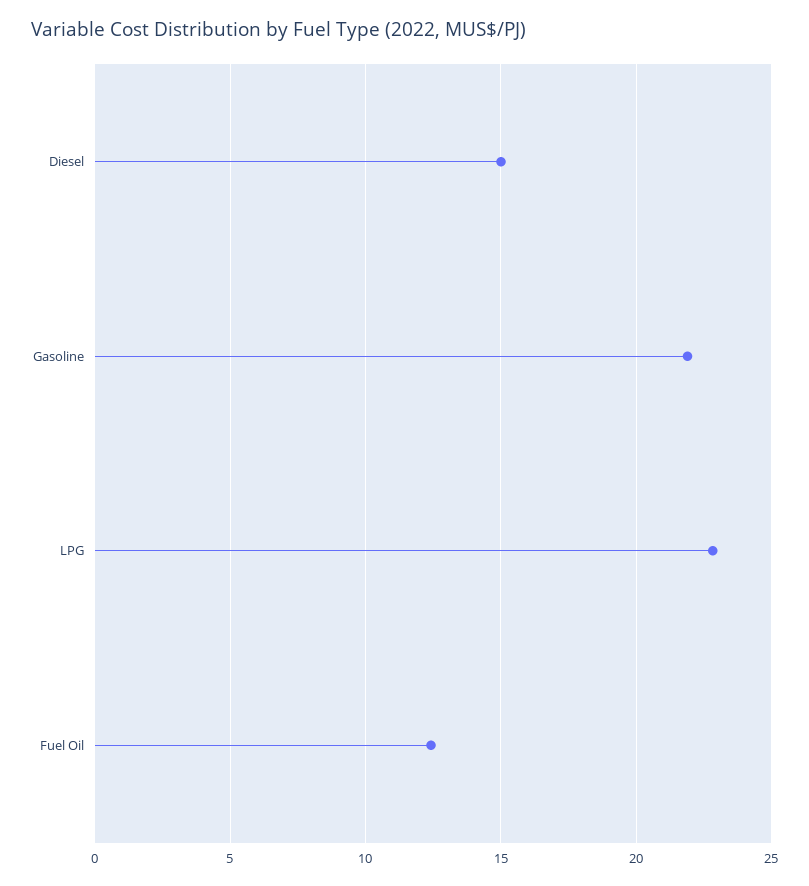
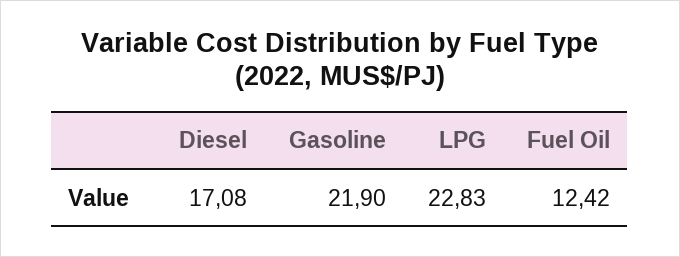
Diesel: 15 -> 17.08

